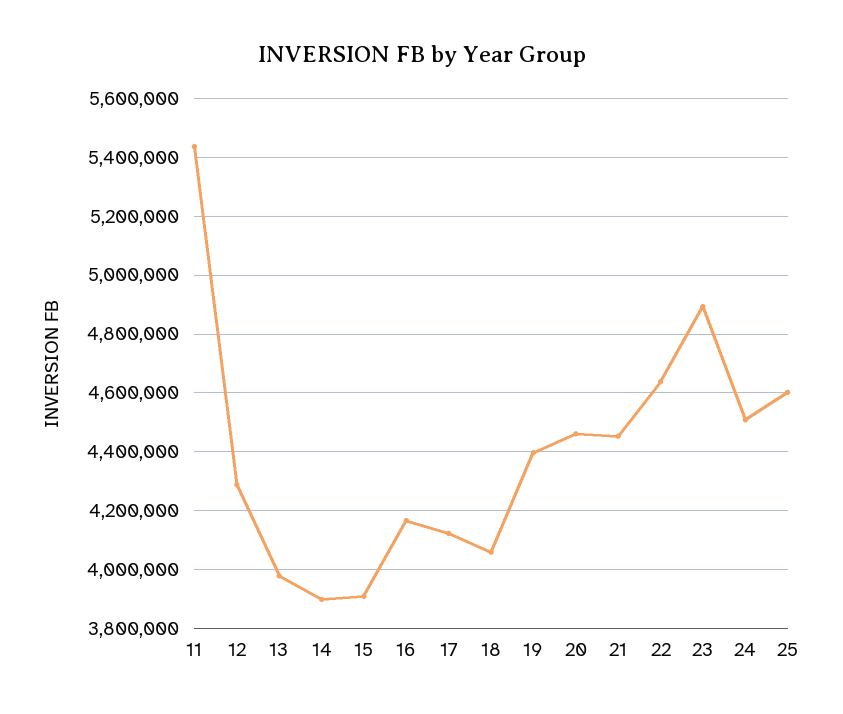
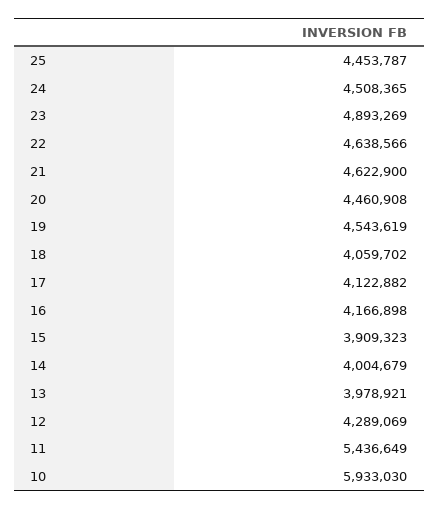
14: 3900000 -> 4004679
19: 4400000 -> 4543619
21: 4450000 -> 4622900
25: 4600000 -> 4453787
10: none -> 5933030

